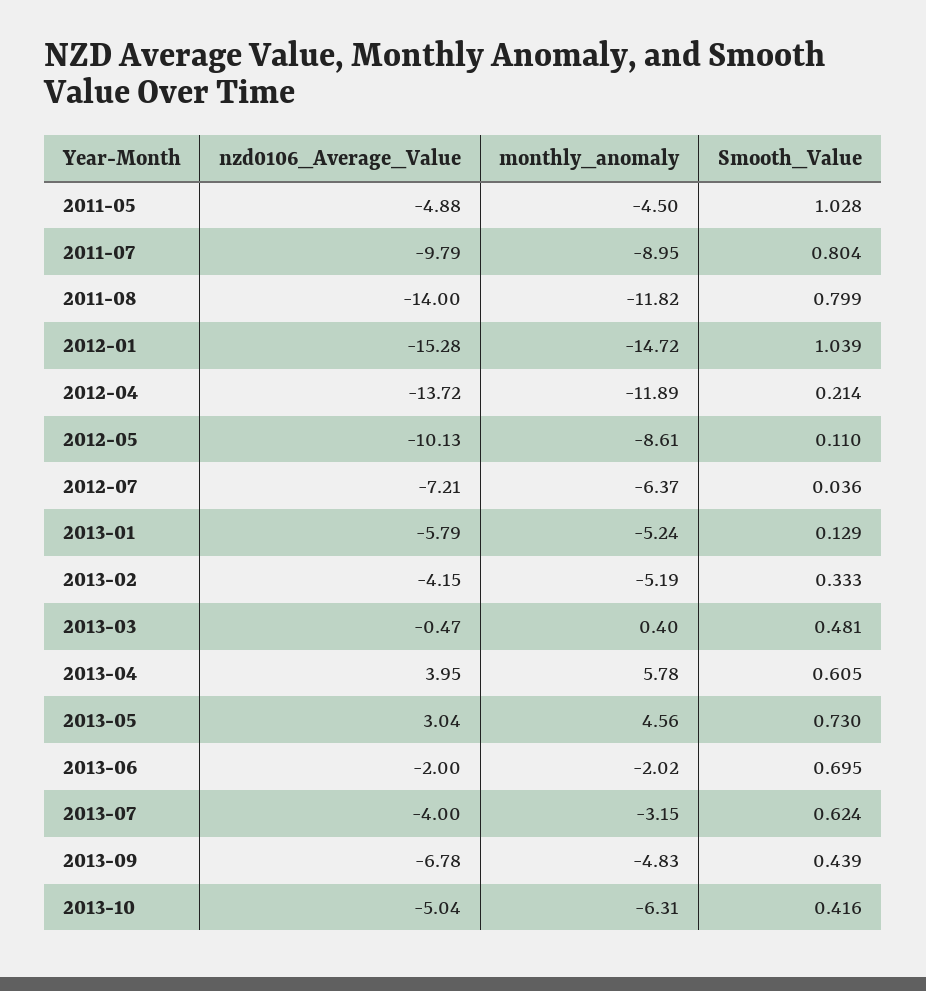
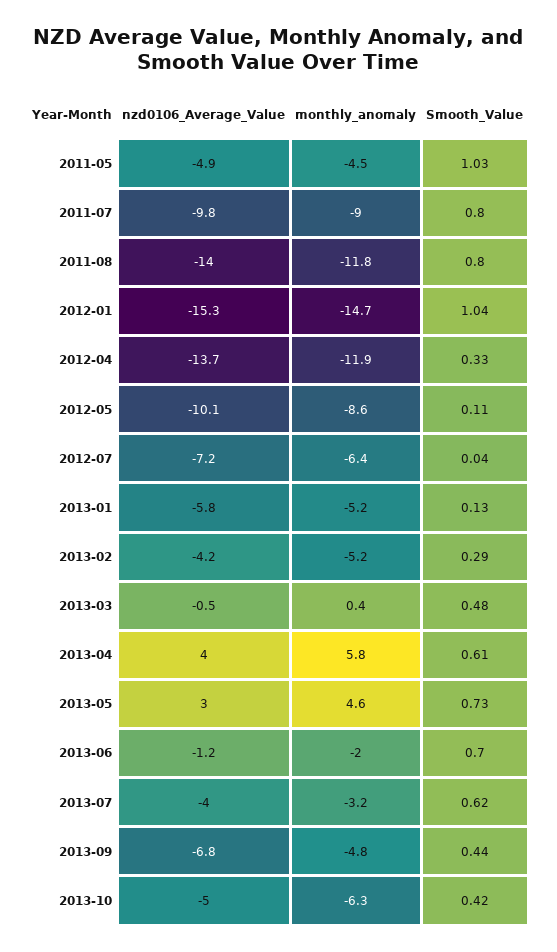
Smooth_Value, 2012-04: 0.214 -> 0.33
Smooth_Value, 2013-02: 0.333 -> 0.29
nzd0106_Average_Value, 2013-06: -2 -> -1.2

